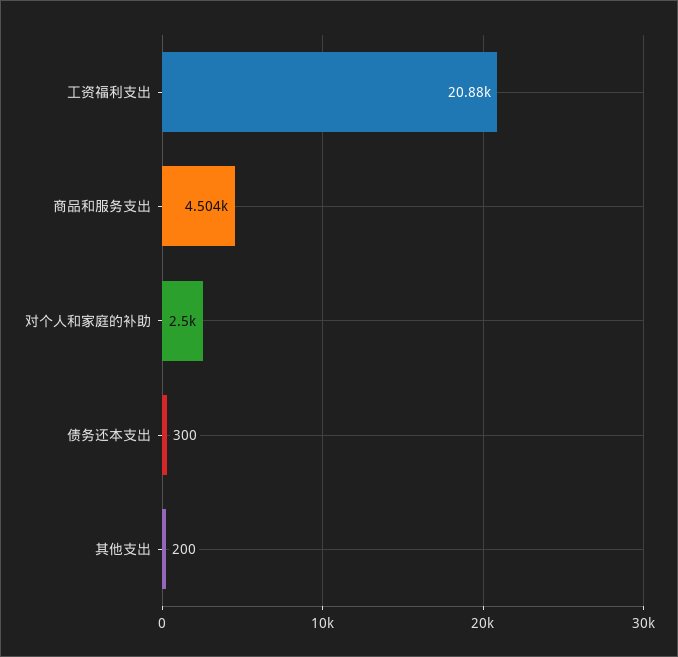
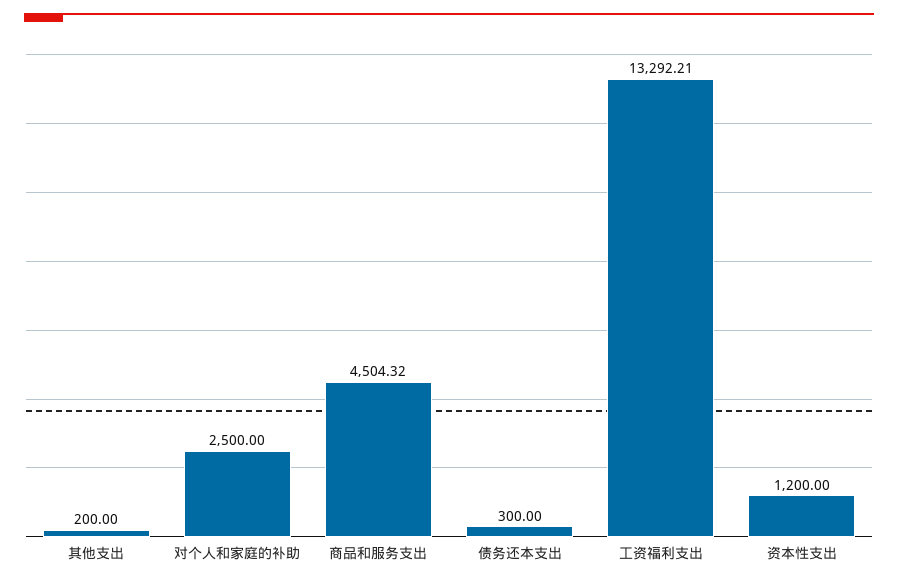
工资福利支出: 20880 -> 13292.21
资本性支出: none -> 1200

